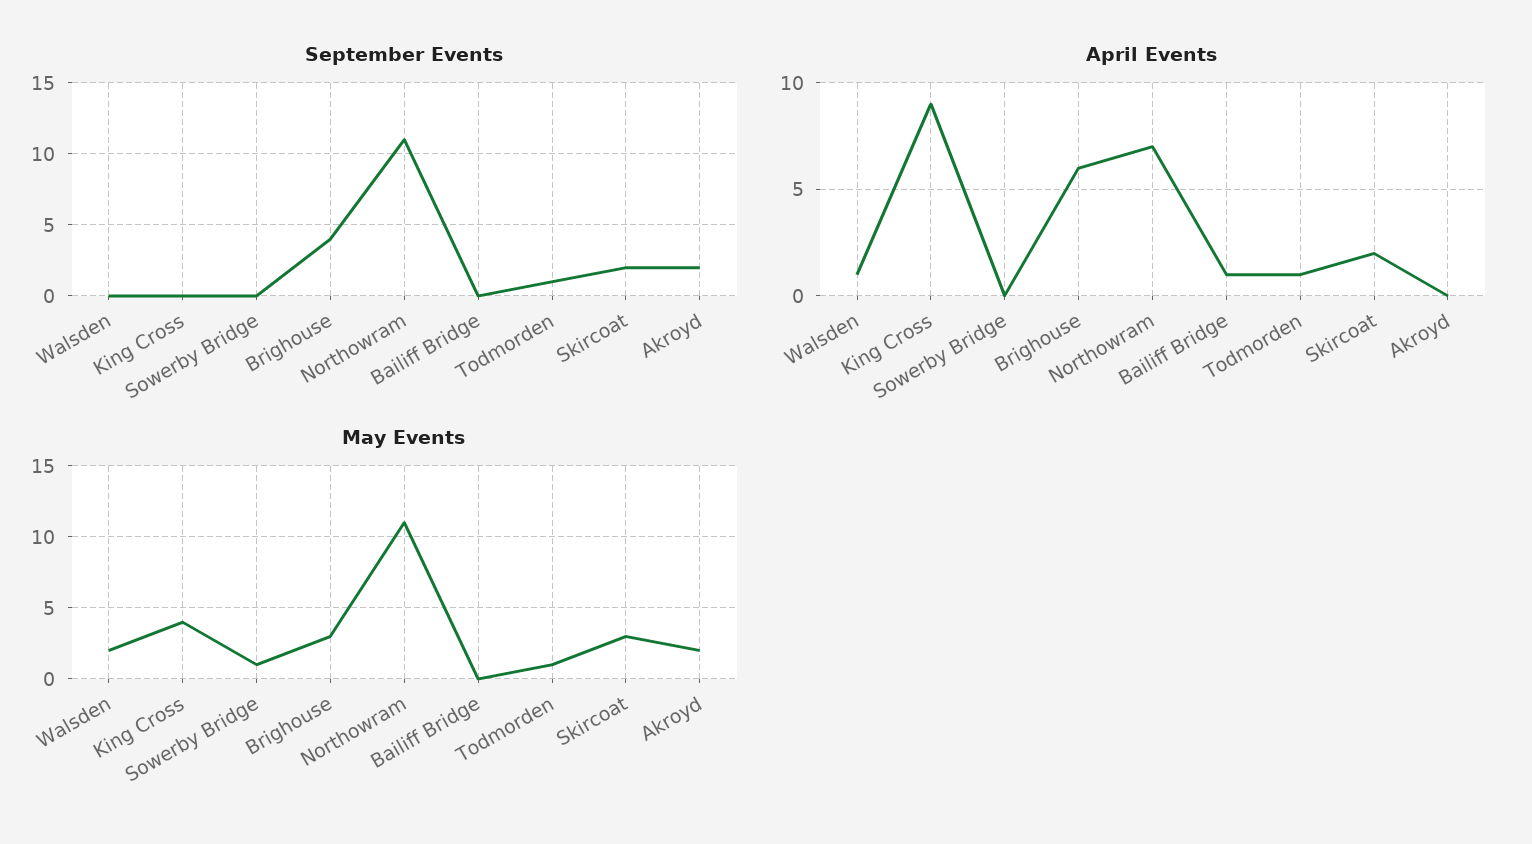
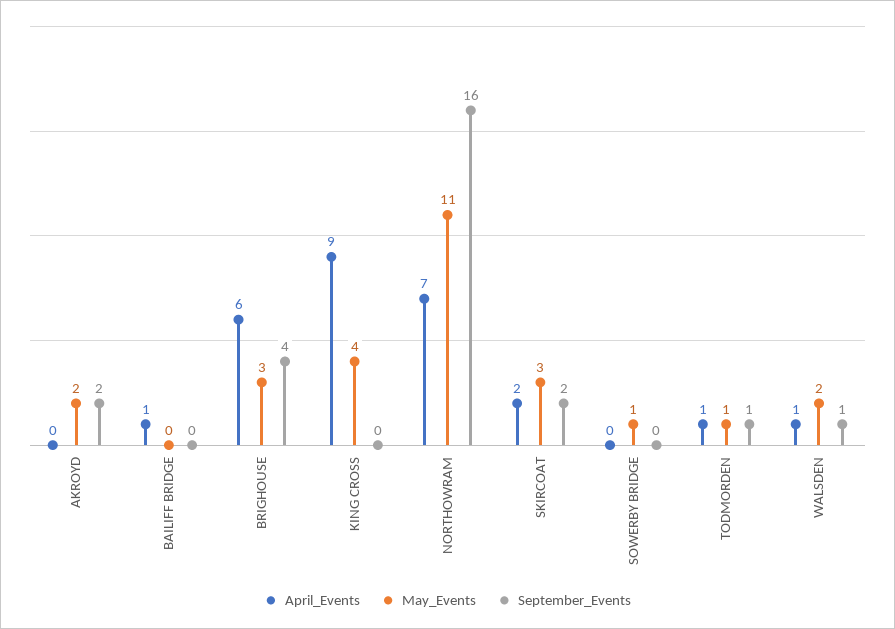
September Events, Walsden: 0 -> 1
September Events, Northowram: 11 -> 16

